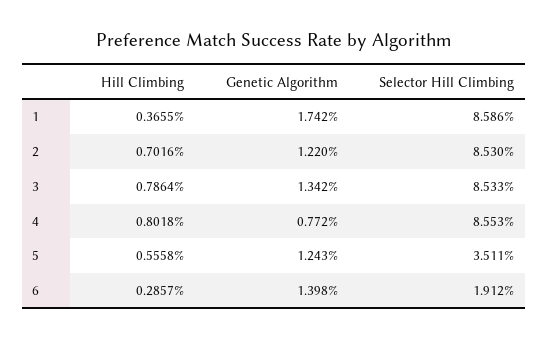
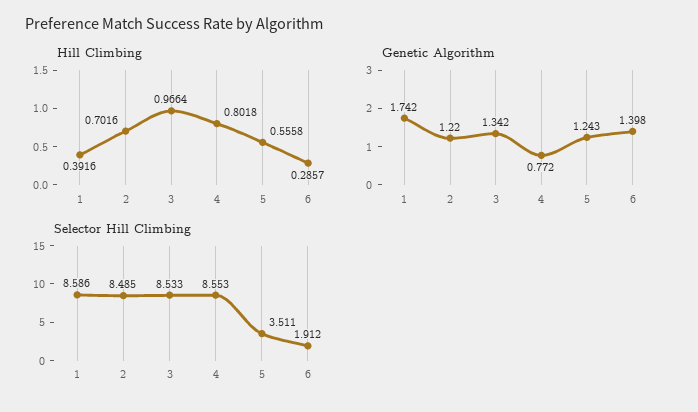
Hill Climbing, 1: 0.3655 -> 0.3916
Selector Hill Climbing, 2: 8.53 -> 8.485
Hill Climbing, 3: 0.7864 -> 0.9664

